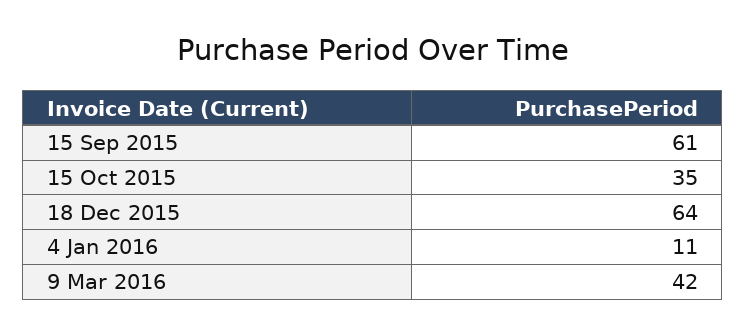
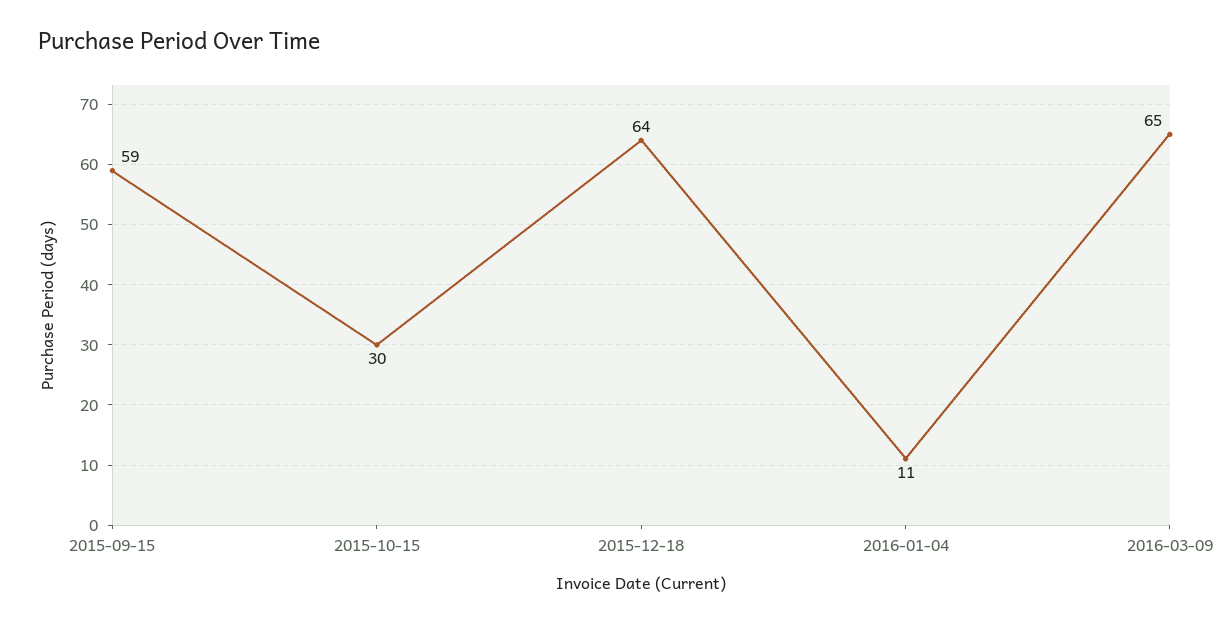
15 Sep 2015: 61 -> 59
15 Oct 2015: 35 -> 30
9 Mar 2016: 42 -> 65

